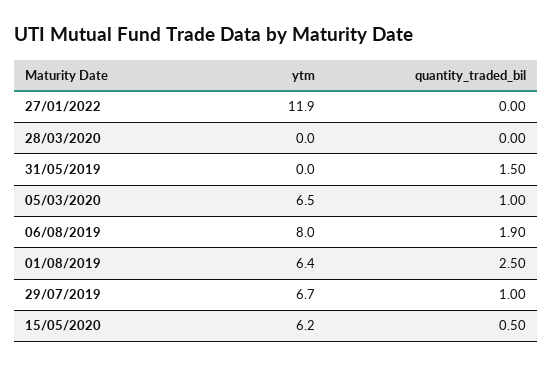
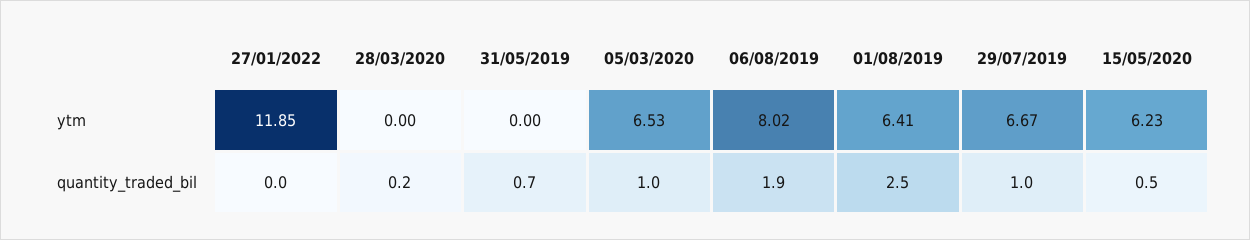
quantity_traded_bil, 28/03/2020: 0 -> 0.2
quantity_traded_bil, 31/05/2019: 1.5 -> 0.7

